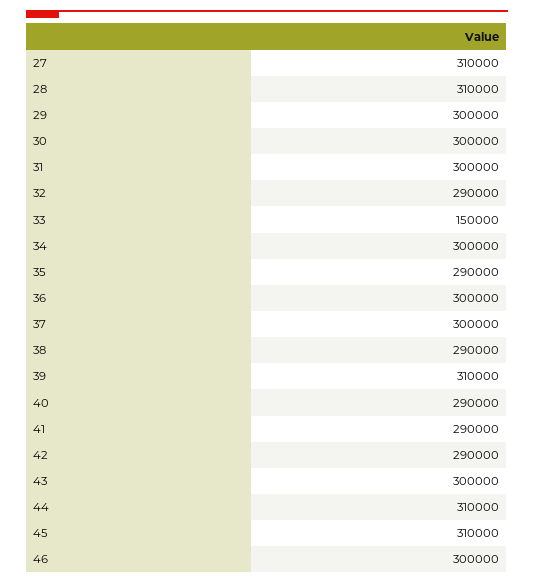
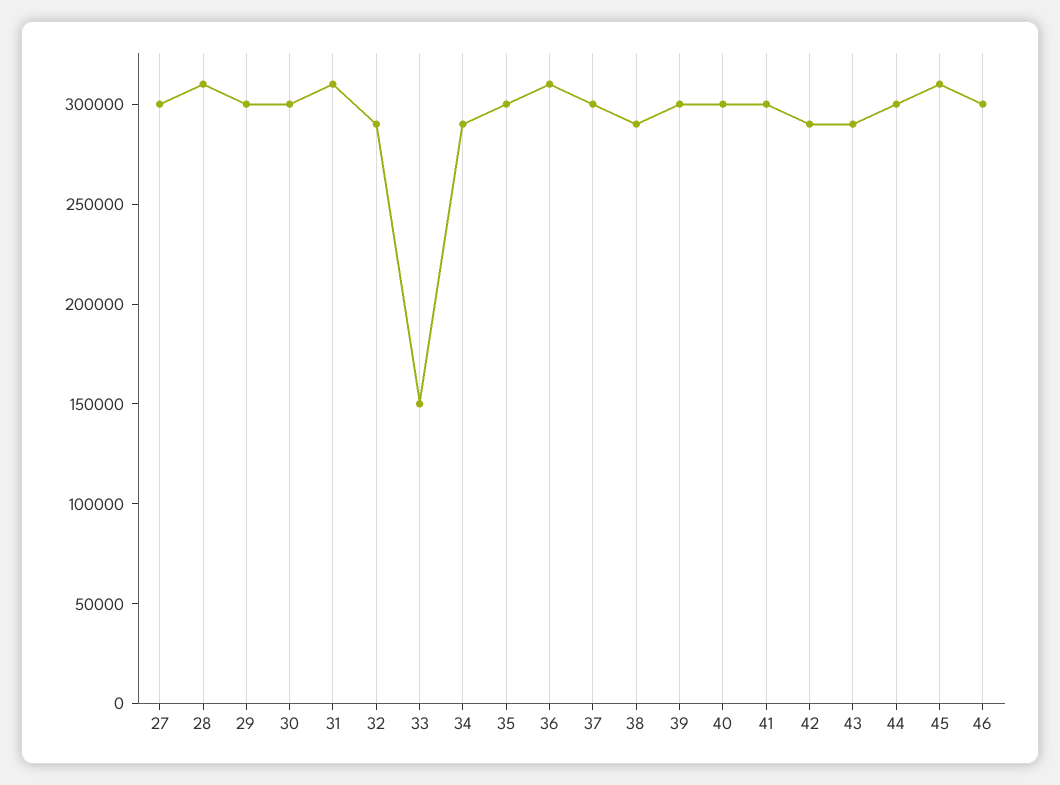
27: 310000 -> 300000
31: 300000 -> 310000
34: 300000 -> 290000
35: 290000 -> 300000
36: 300000 -> 310000
39: 310000 -> 300000
40: 290000 -> 300000
41: 290000 -> 300000
43: 300000 -> 290000
44: 310000 -> 300000

